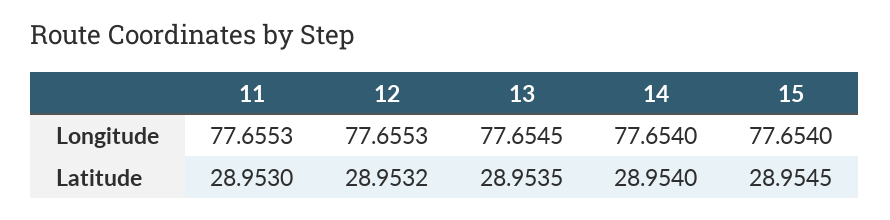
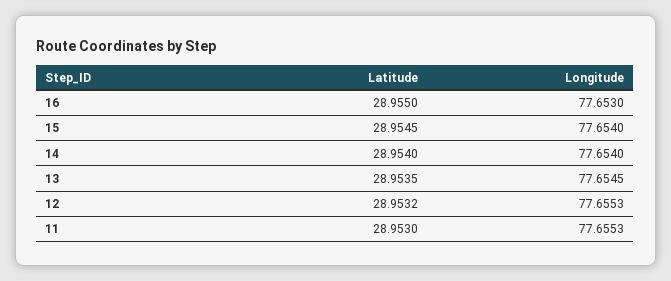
16, Latitude: none -> 28.955
16, Longitude: none -> 77.653

